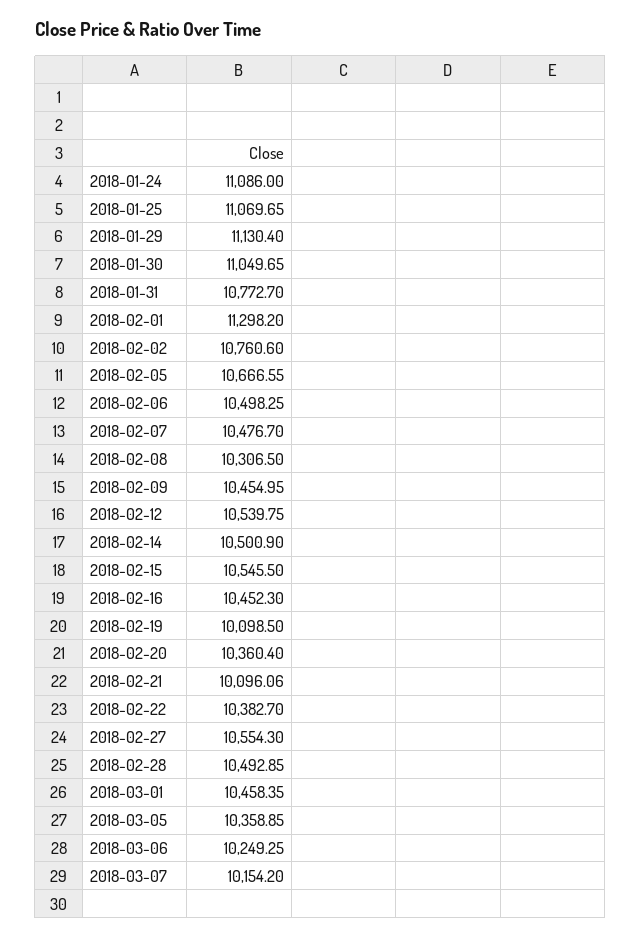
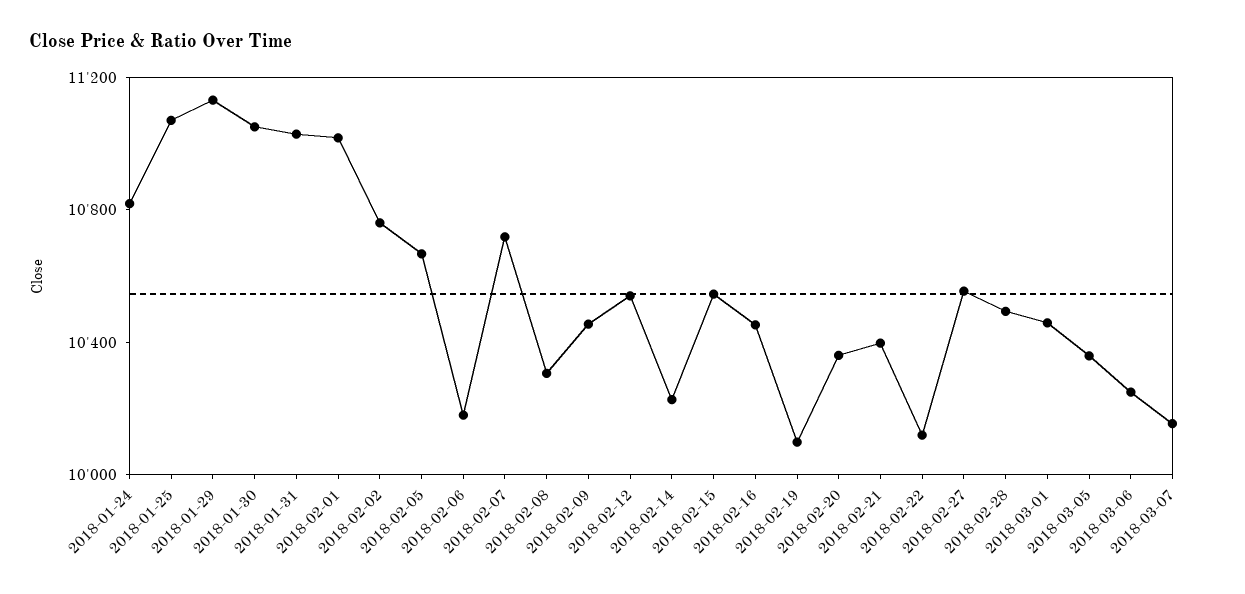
2018-01-24: 11086 -> 10800
2018-01-31: 10772.7 -> 11000
2018-02-01: 11298.2 -> 11000
2018-02-06: 10498.25 -> 10200
2018-02-07: 10476.7 -> 10700
2018-02-14: 10500.9 -> 10200
2018-02-21: 10096.06 -> 10400
2018-02-22: 10382.7 -> 10100

